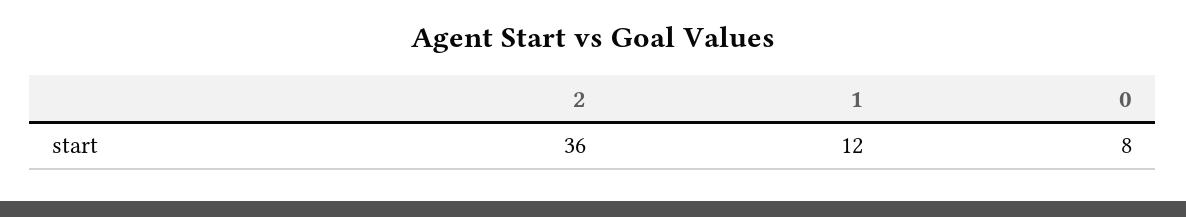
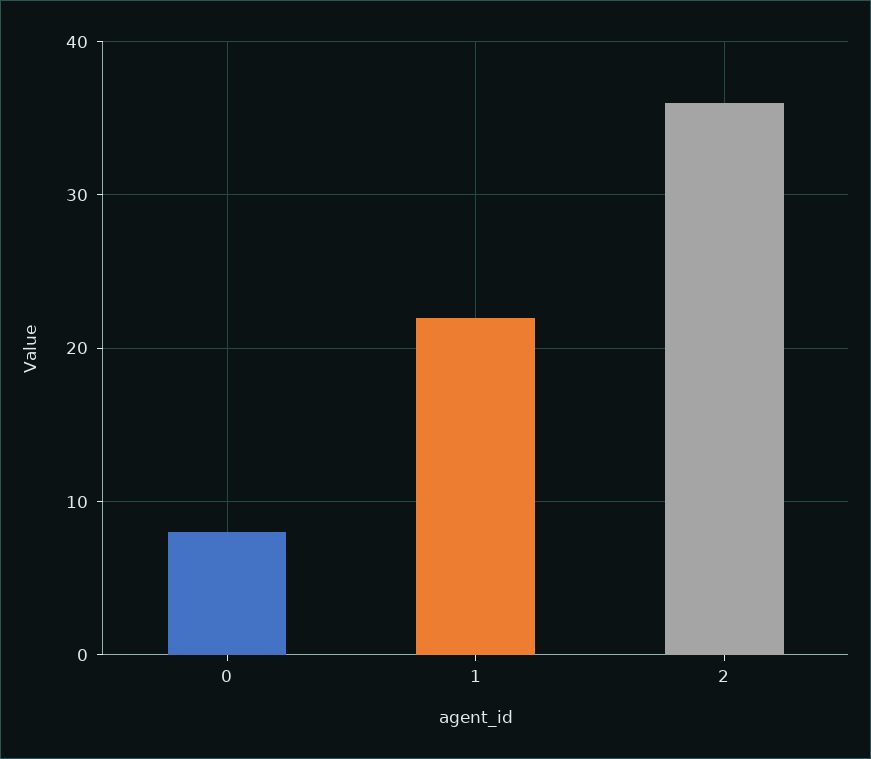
1: 12 -> 22

